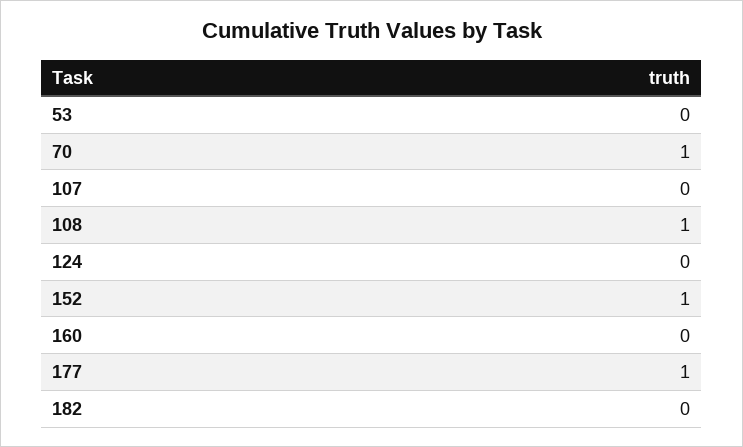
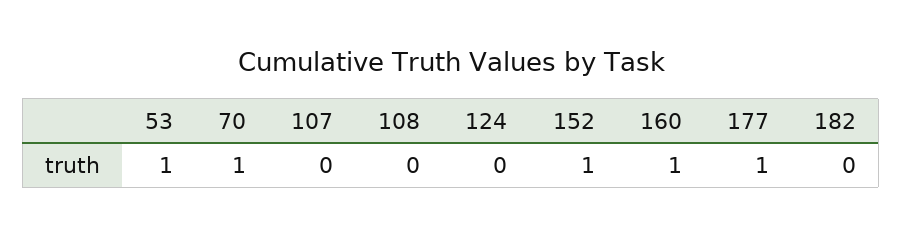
53: 0 -> 1
108: 1 -> 0
160: 0 -> 1

